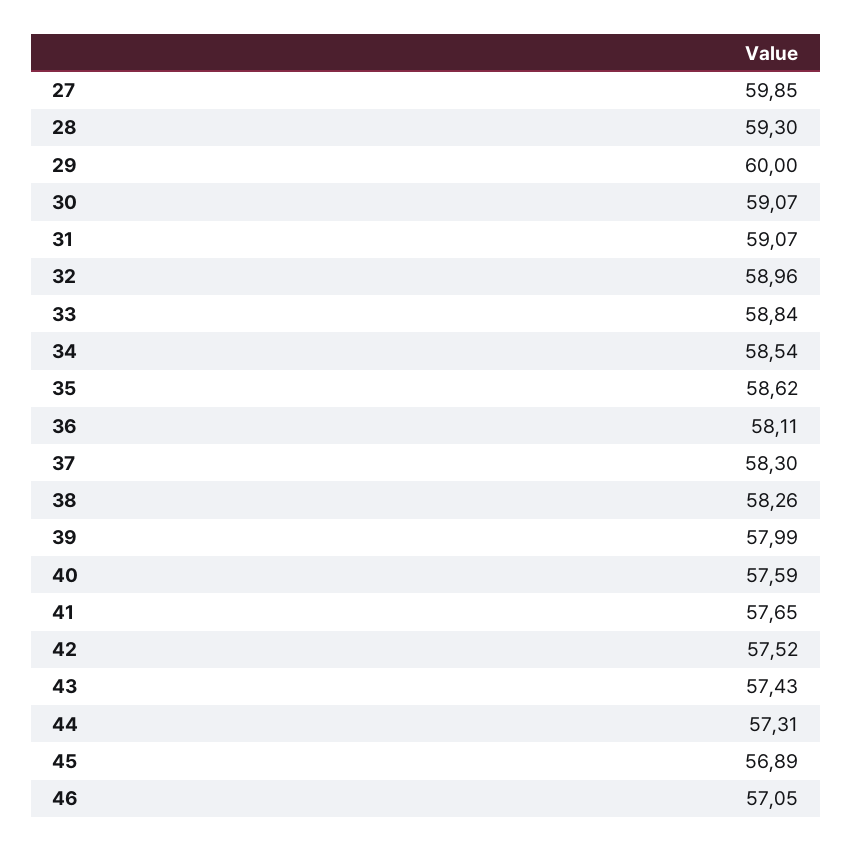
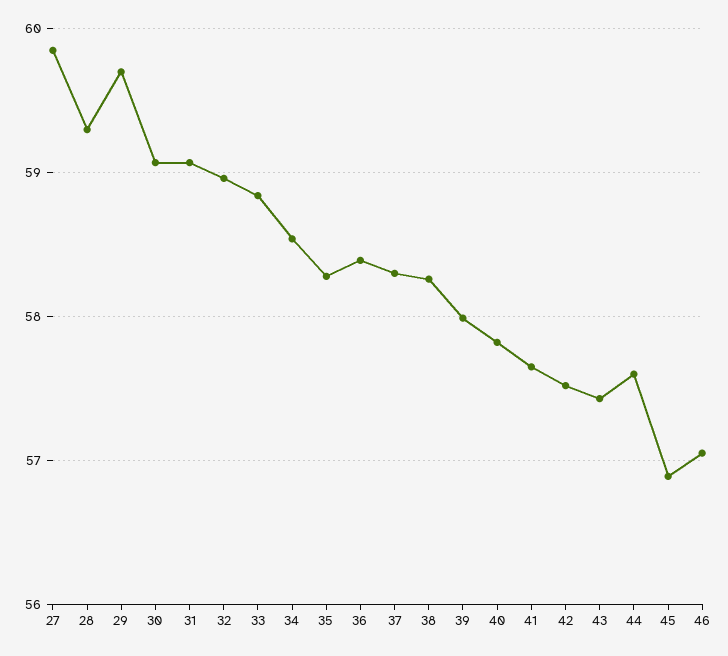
29: 60 -> 59.7
35: 58.62 -> 58.3
36: 58.11 -> 58.4
40: 57.59 -> 57.8
44: 57.31 -> 57.6

